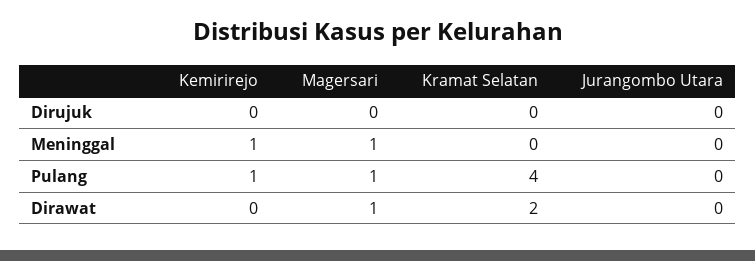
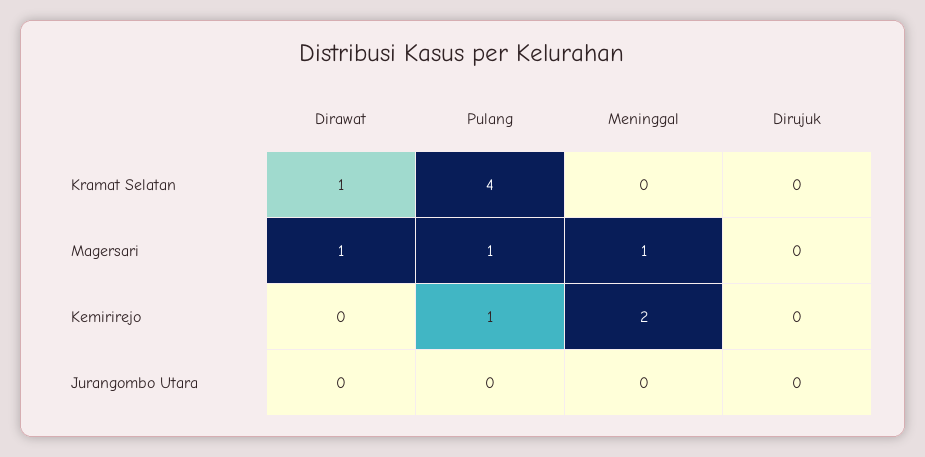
Kemirirejo, Meninggal: 1 -> 2
Kramat Selatan, Dirawat: 2 -> 1

